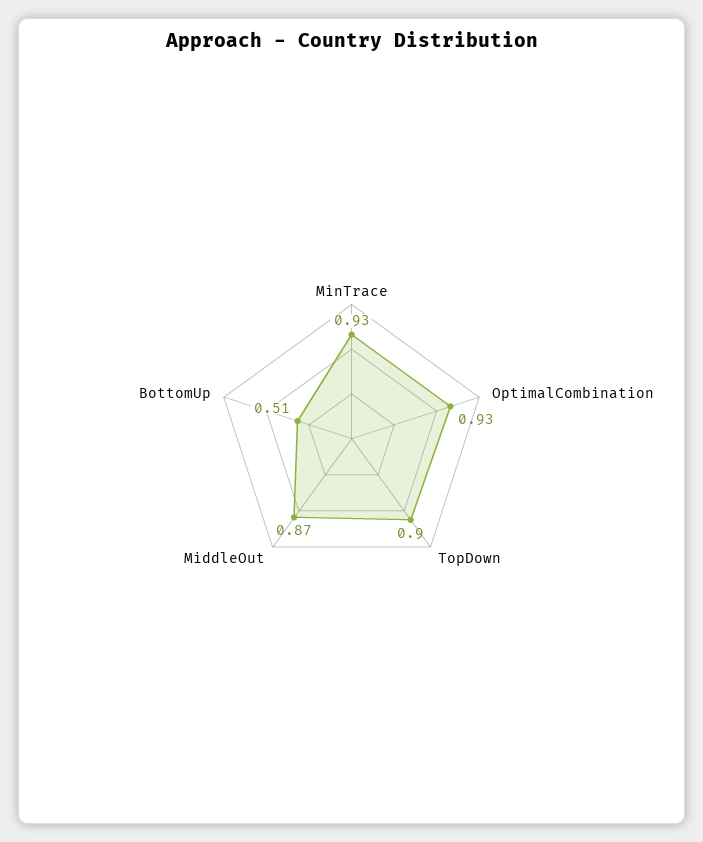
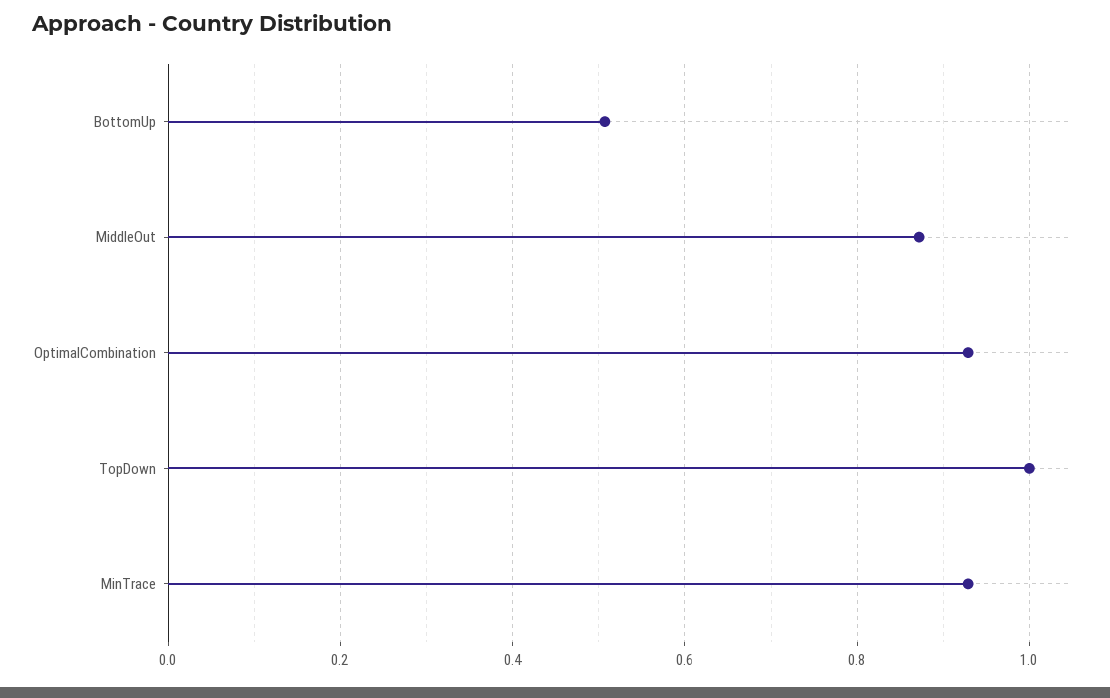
TopDown: 0.9 -> 1

